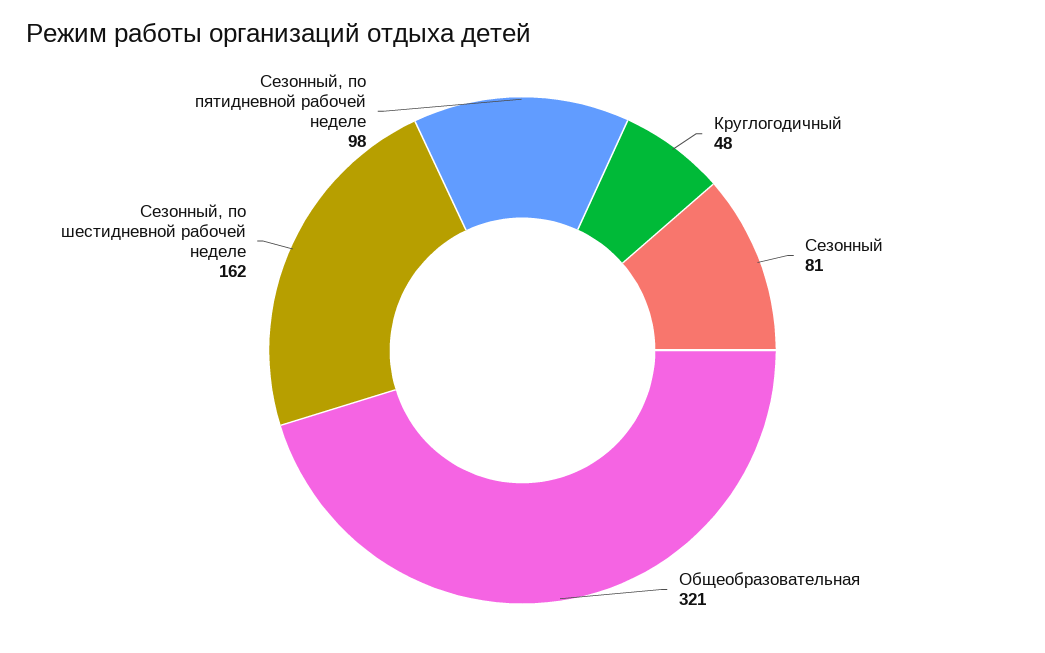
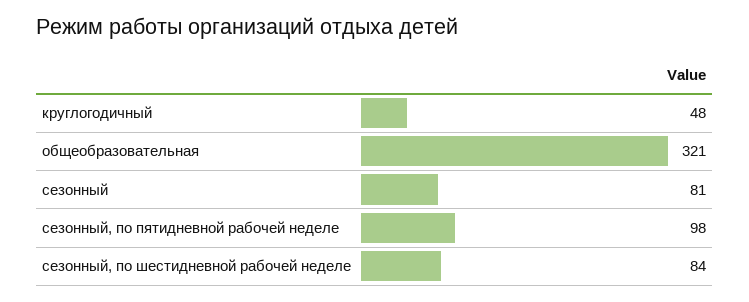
Сезонный, по шестидневной рабочей неделе: 162 -> 84

